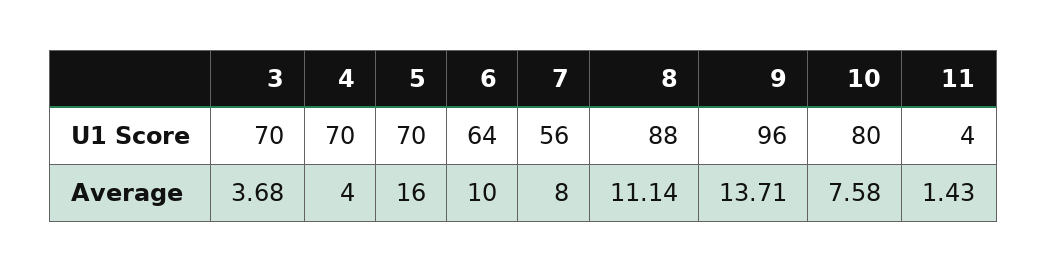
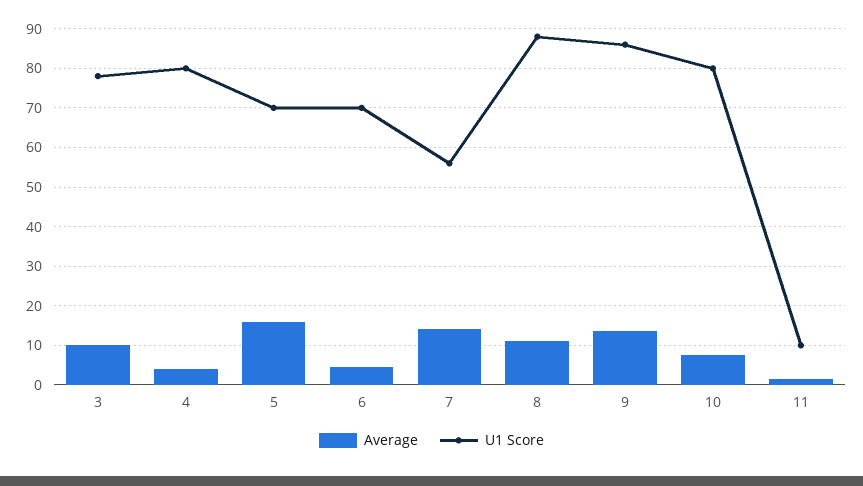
U1 Score, 3: 70 -> 78
U1 Score, 4: 70 -> 80
U1 Score, 6: 64 -> 70
U1 Score, 9: 96 -> 86
U1 Score, 11: 4 -> 10
Average, 3: 3.68 -> 10
Average, 6: 10 -> 4
Average, 7: 8 -> 14

